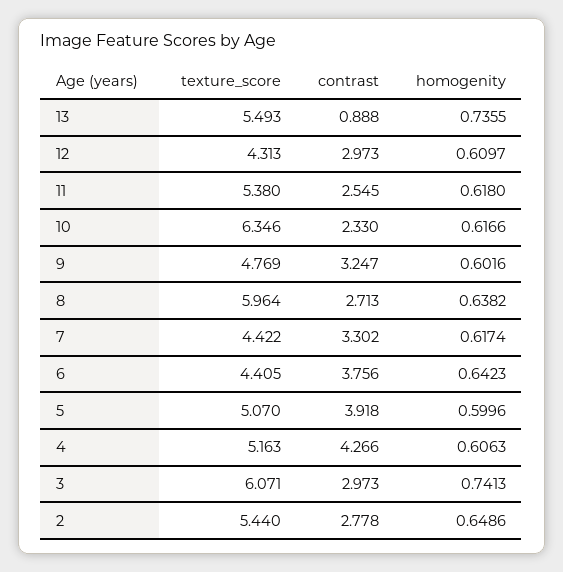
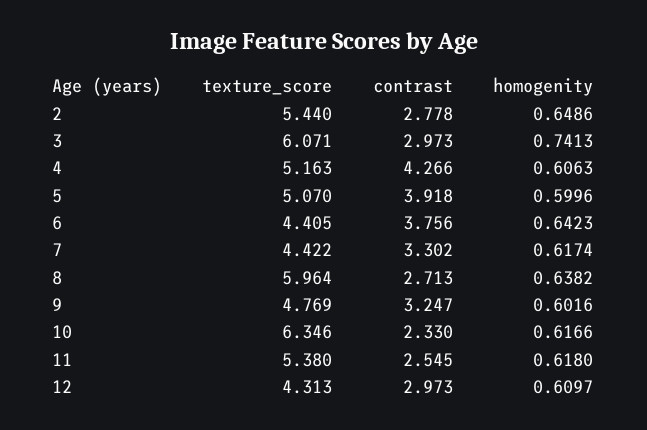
texture_score, 13: 5.493 -> none
contrast, 13: 0.888 -> none
homogenity, 13: 0.7355 -> none

